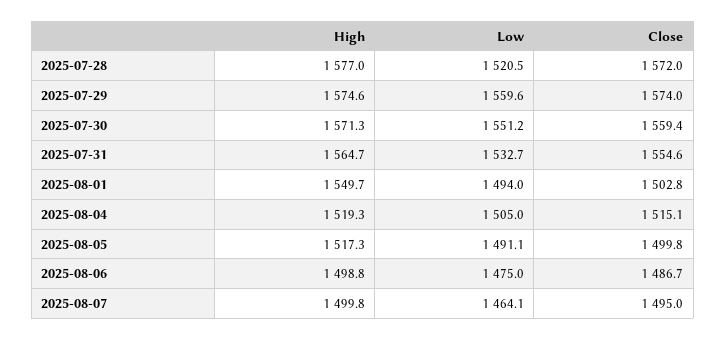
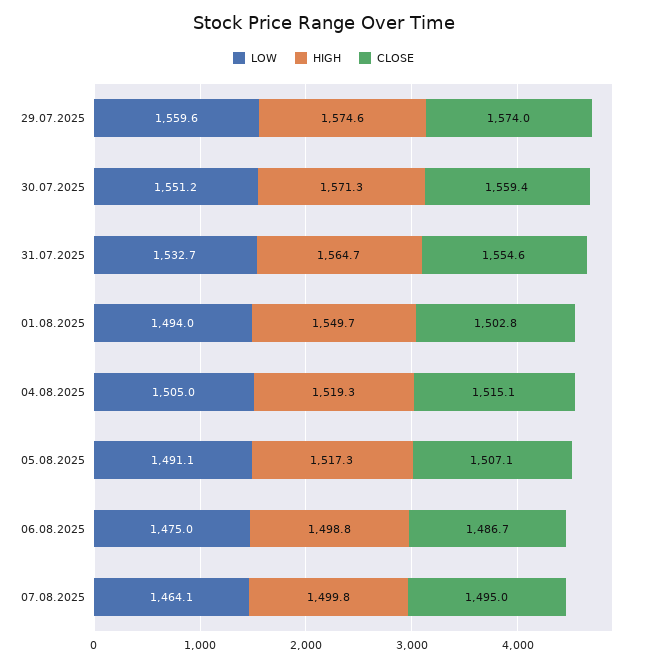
High, 2025-07-28: 1577 -> none
Low, 2025-07-28: 1520.5 -> none
Close, 2025-07-28: 1572 -> none
Close, 2025-08-05: 1499.8 -> 1507.1

